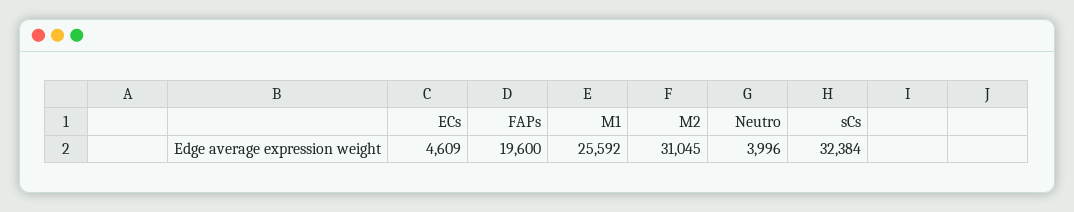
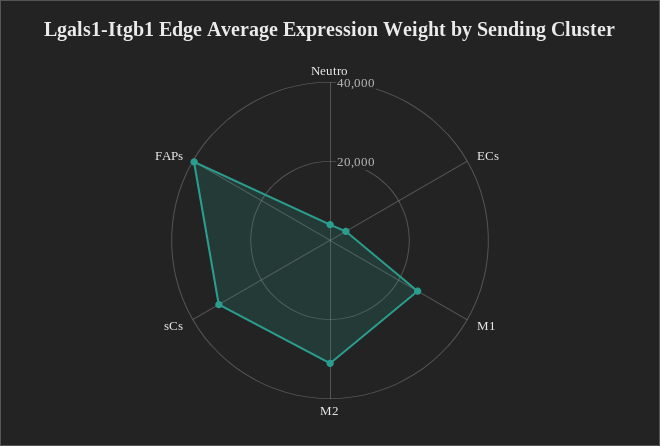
FAPs: 19600 -> 40000

